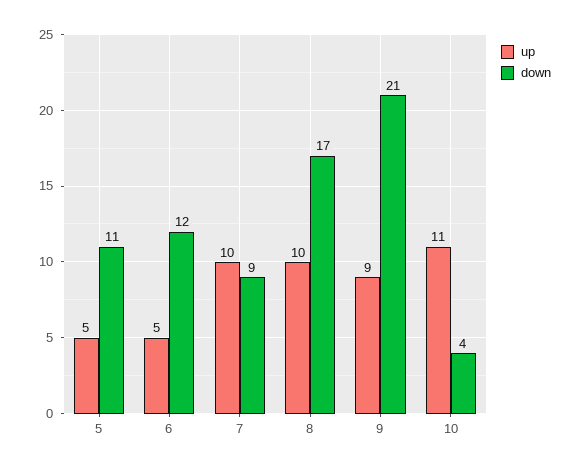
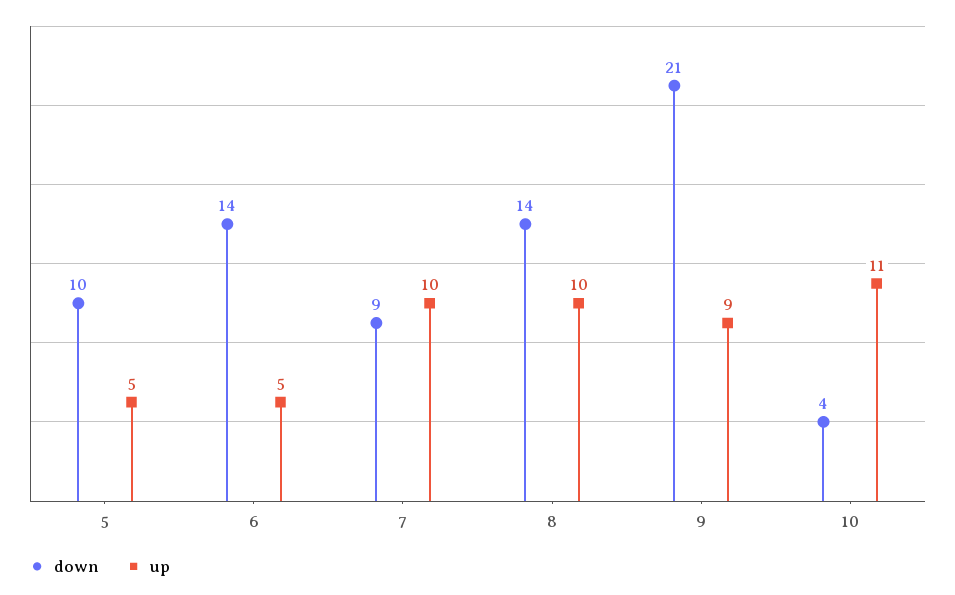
down, 5: 11 -> 10
down, 6: 12 -> 14
down, 8: 17 -> 14

